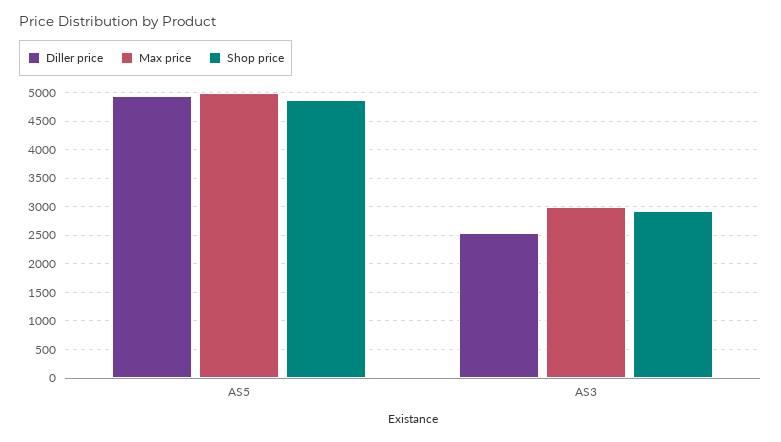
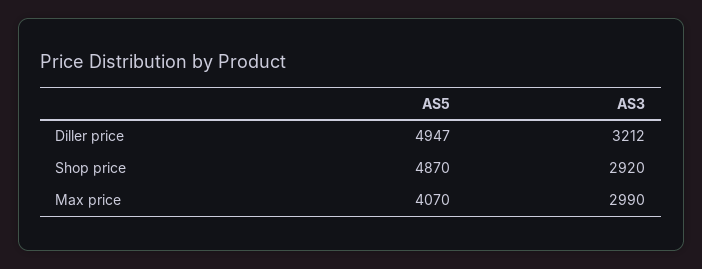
Max price, AS5: 5000 -> 4070
Diller price, AS3: 2500 -> 3212

